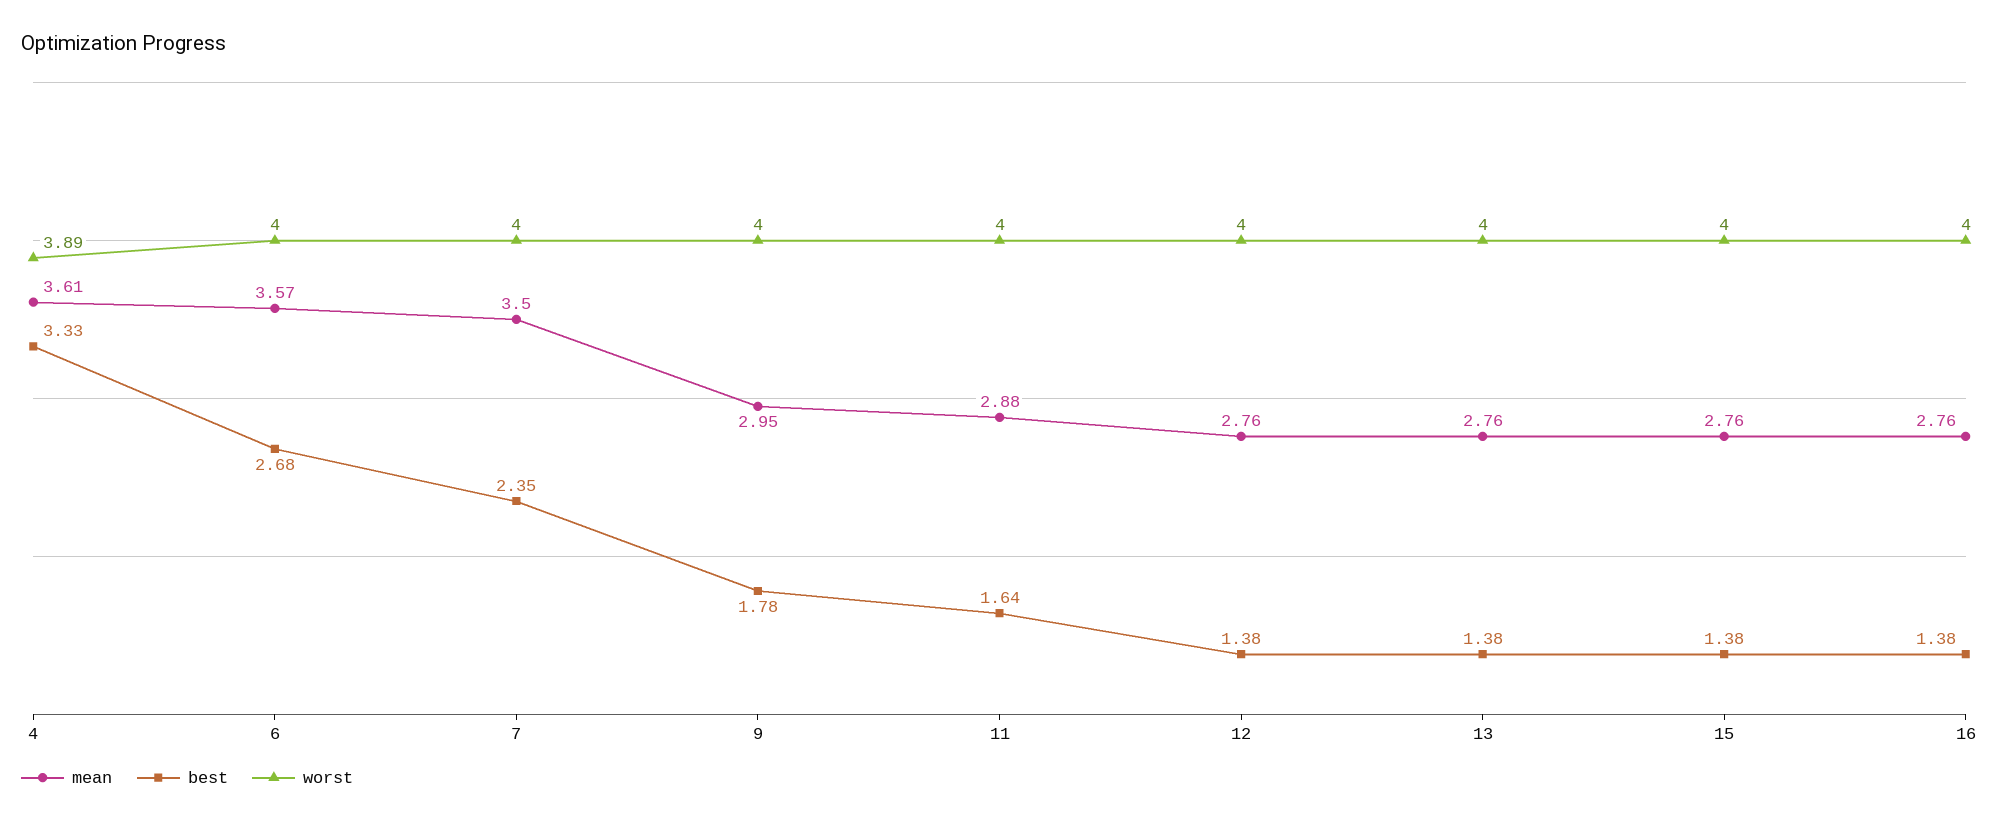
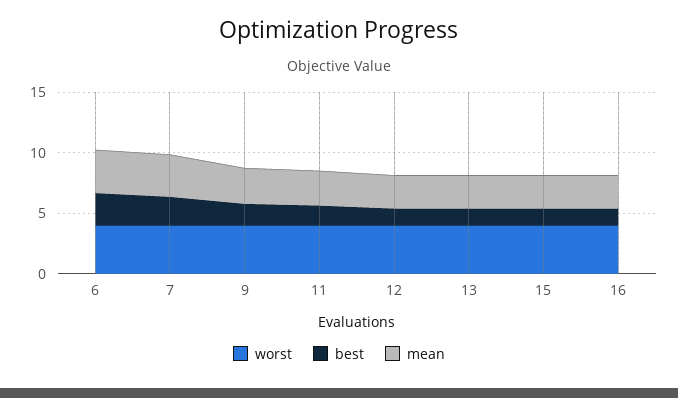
mean, 4: 3.61 -> none
best, 4: 3.33 -> none
worst, 4: 3.89 -> none

